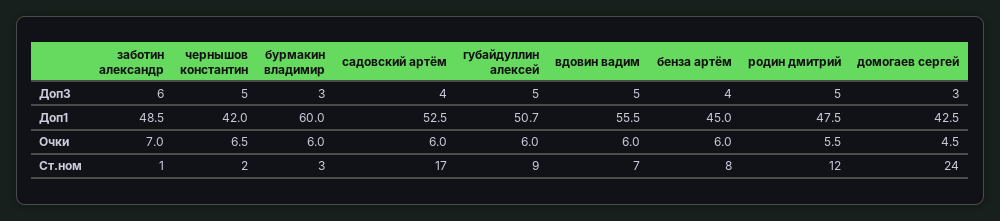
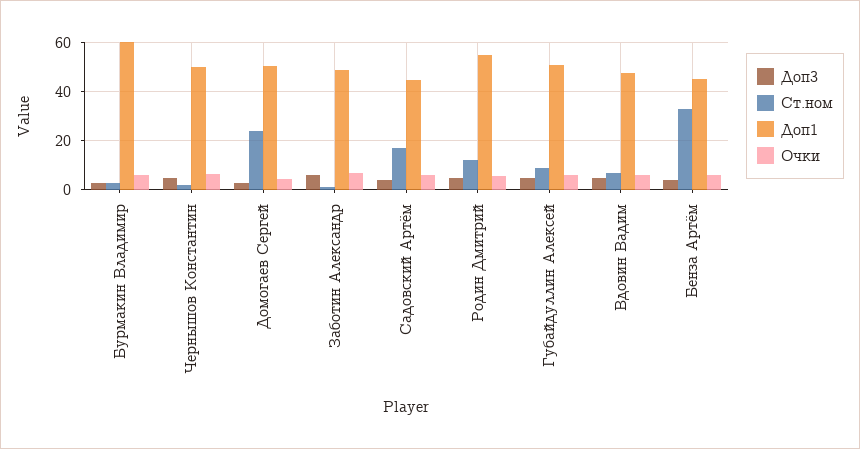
Доп1, чернышов константин: 42 -> 50
Доп1, садовский артём: 52.5 -> 45
Доп1, вдовин вадим: 55.5 -> 47.5
Доп1, родин дмитрий: 47.5 -> 55
Доп1, домогаев сергей: 42.5 -> 50
Ст.ном, бенза артём: 8 -> 32.5

